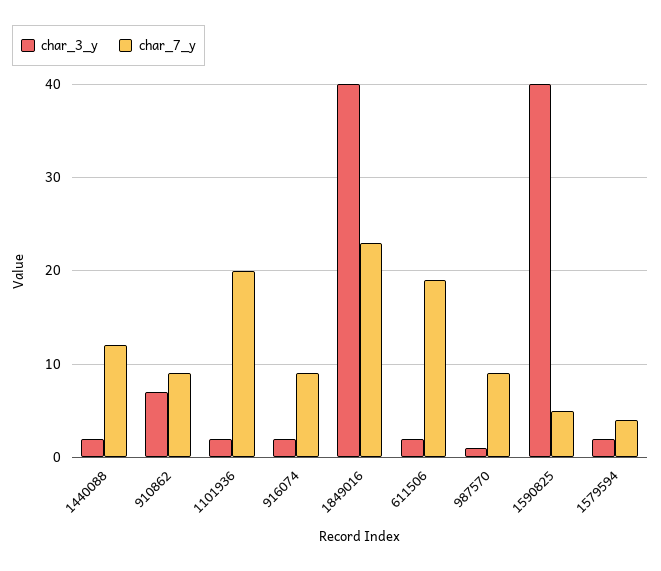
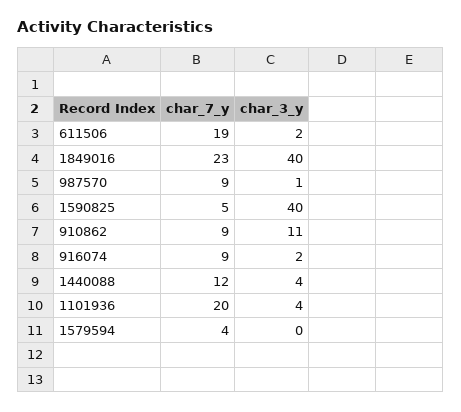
char_3_y, 1440088: 2 -> 4
char_3_y, 910862: 7 -> 11
char_3_y, 1101936: 2 -> 4
char_3_y, 1579594: 2 -> 0

